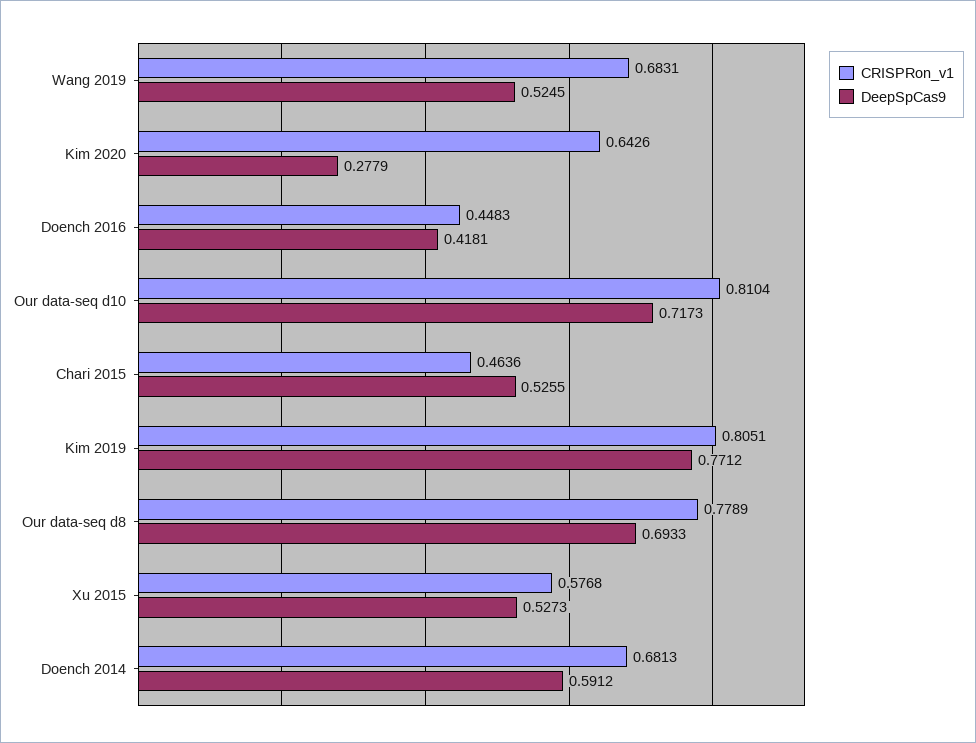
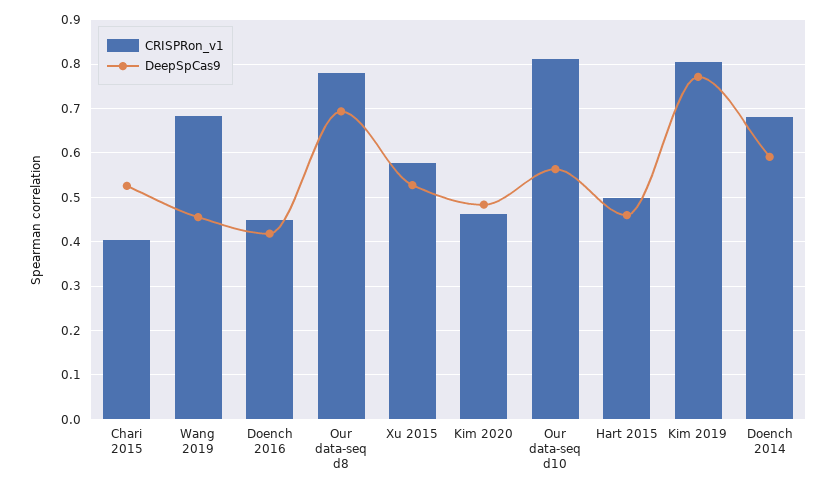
DeepSpCas9, Wang 2019: 0.5245 -> 0.46
CRISPRon_v1, Kim 2020: 0.6426 -> 0.46
DeepSpCas9, Kim 2020: 0.2779 -> 0.48
DeepSpCas9, Our data-seq d10: 0.7173 -> 0.56
CRISPRon_v1, Chari 2015: 0.4636 -> 0.4
CRISPRon_v1, Hart 2015: none -> 0.5
DeepSpCas9, Hart 2015: none -> 0.46

